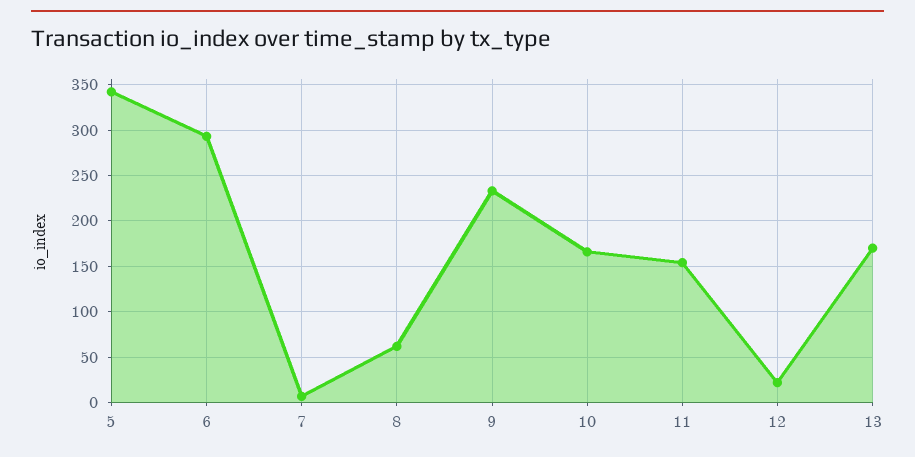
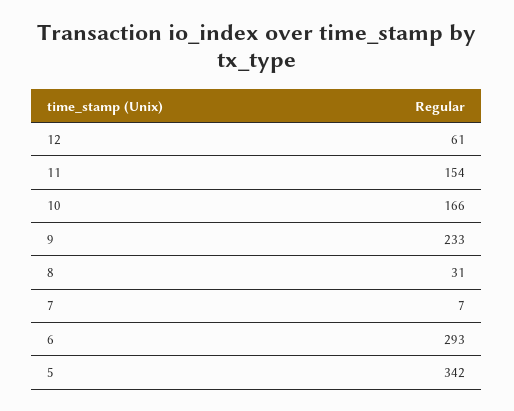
8: 60 -> 31
12: 20 -> 61
13: 170 -> none

